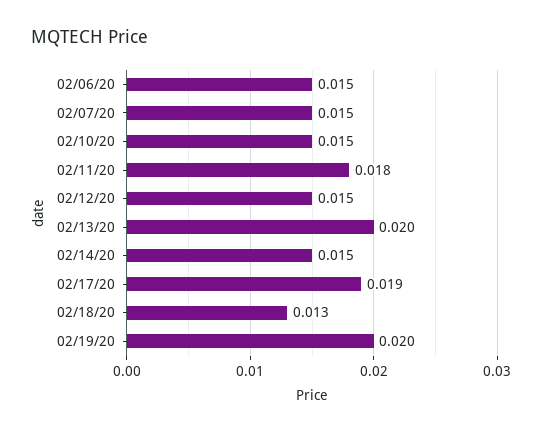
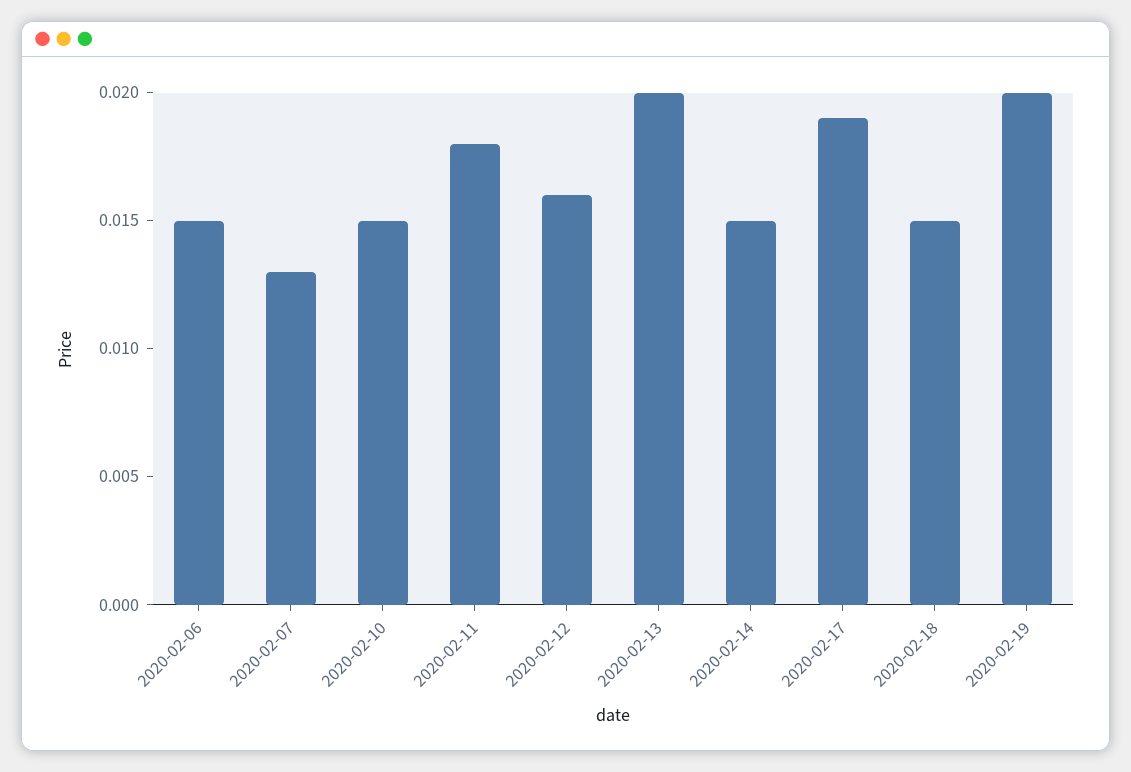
02/07/20: 0.015 -> 0.013
02/12/20: 0.015 -> 0.016
02/18/20: 0.013 -> 0.015

